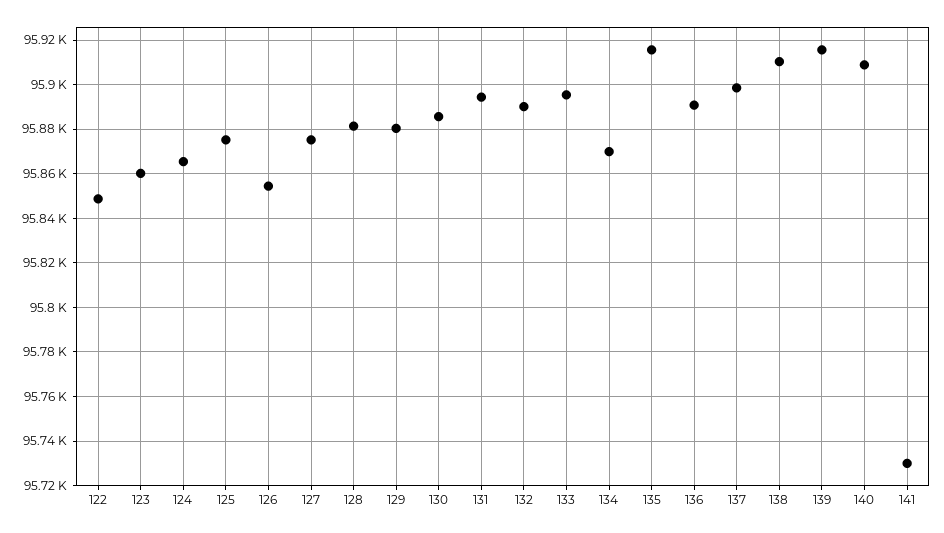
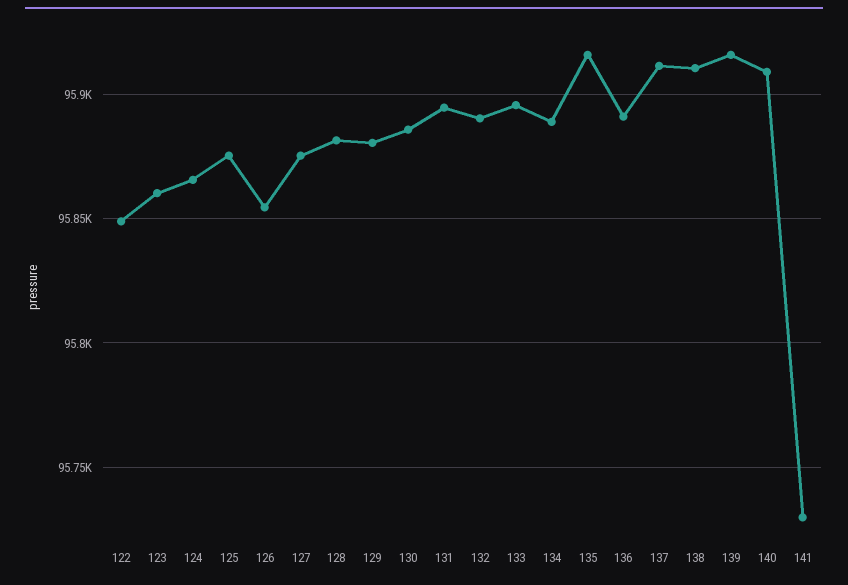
134: 95870 -> 95890
137: 95900 -> 95910

